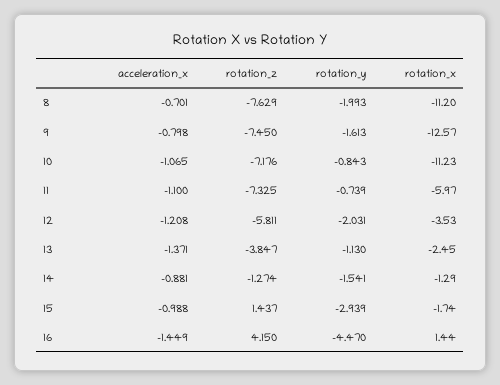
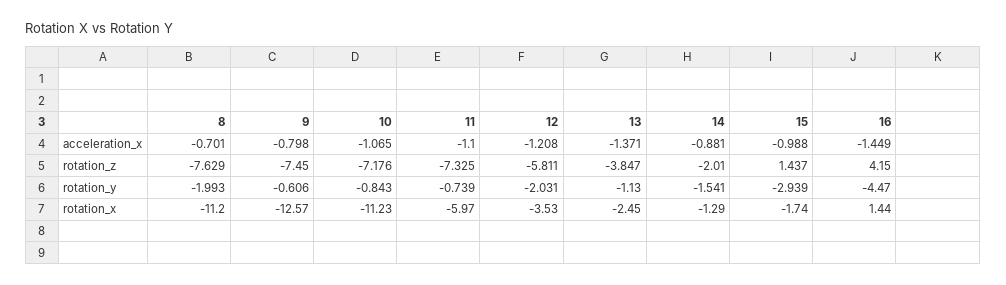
rotation_y, 9: -1.613 -> -0.606
rotation_z, 14: -1.274 -> -2.01

